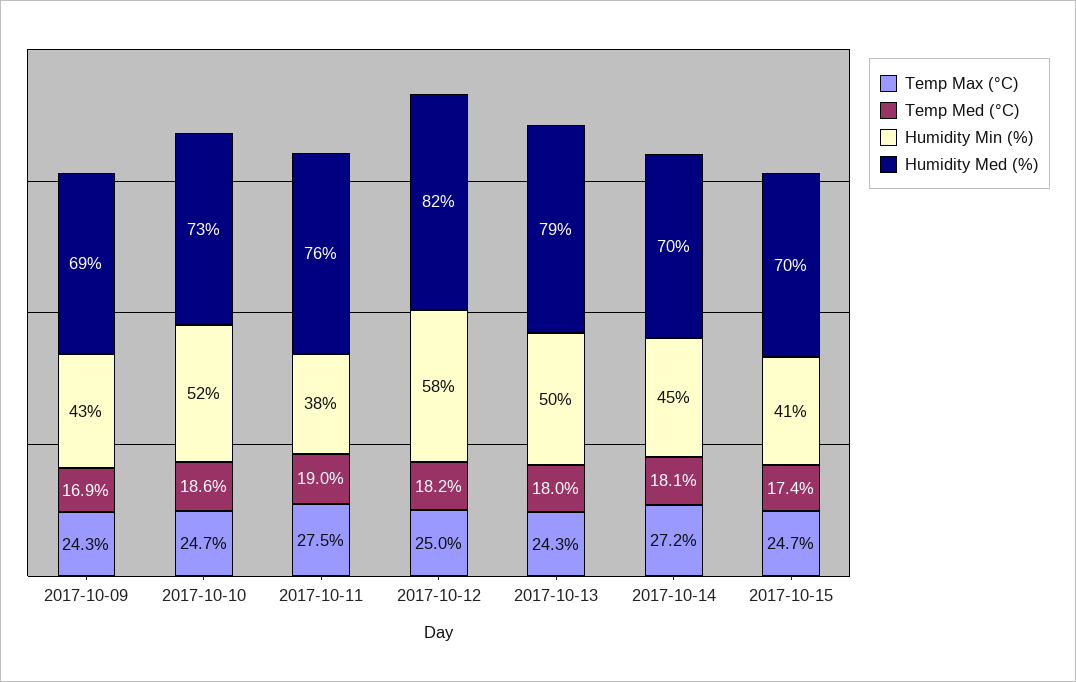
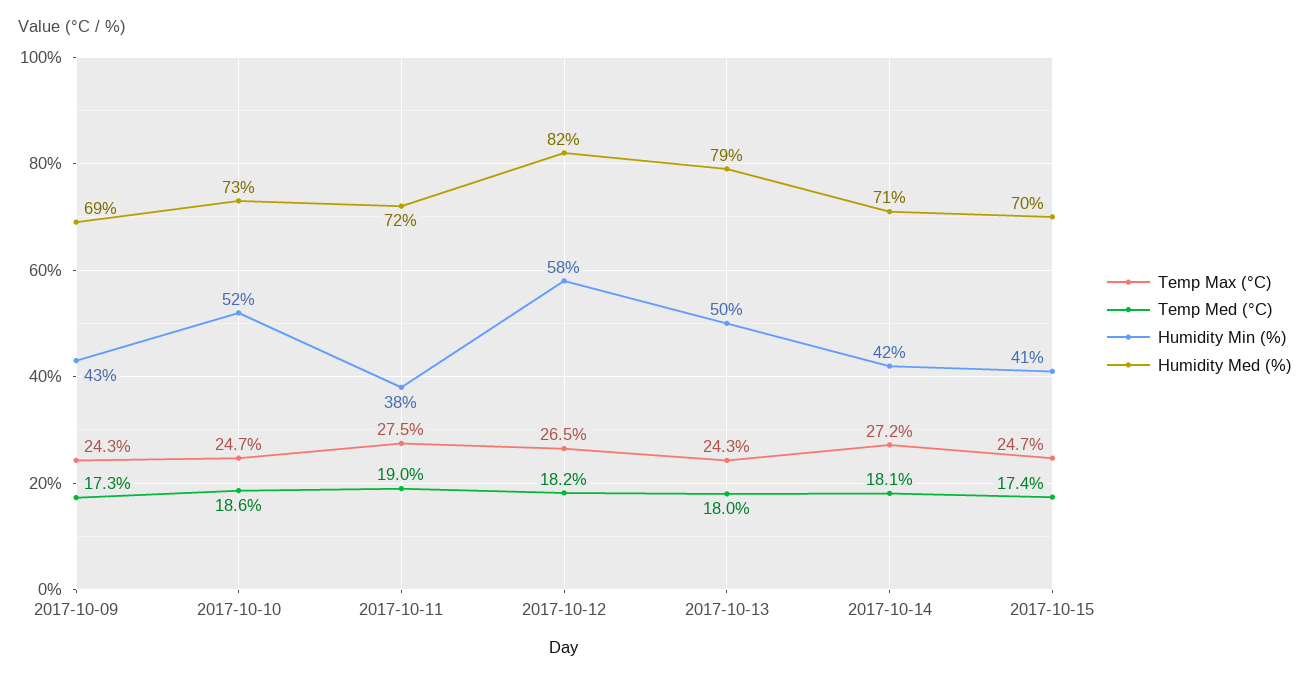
Temp Med (°C), 2017-10-09: 16.9 -> 17.3
Humidity Med (%), 2017-10-11: 76 -> 72
Temp Max (°C), 2017-10-12: 25 -> 26.5
Humidity Min (%), 2017-10-14: 45 -> 42
Humidity Med (%), 2017-10-14: 70 -> 71

